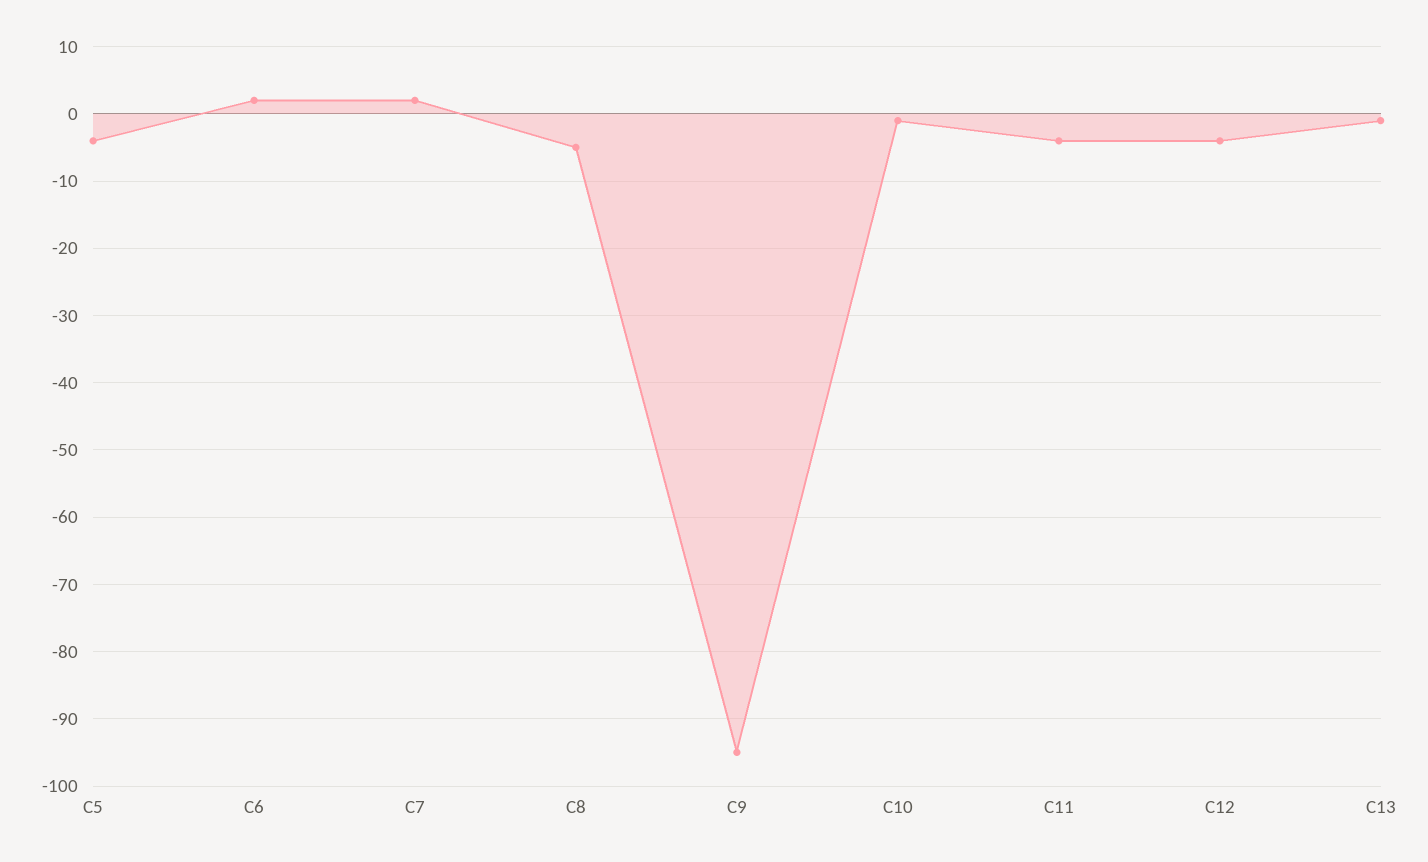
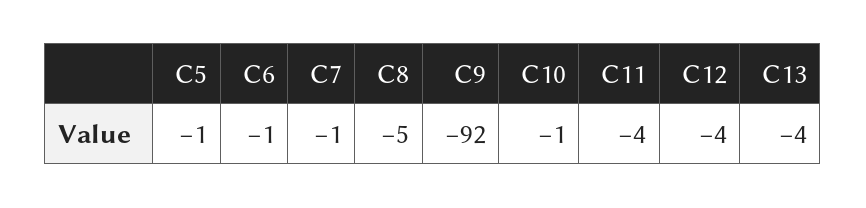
C5: -4 -> -1
C6: 2 -> -1
C7: 2 -> -1
C9: -95 -> -92
C13: -1 -> -4

